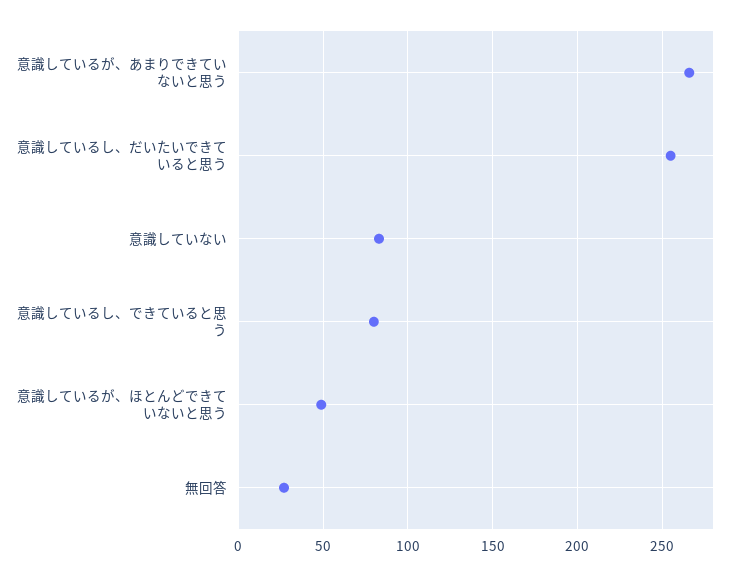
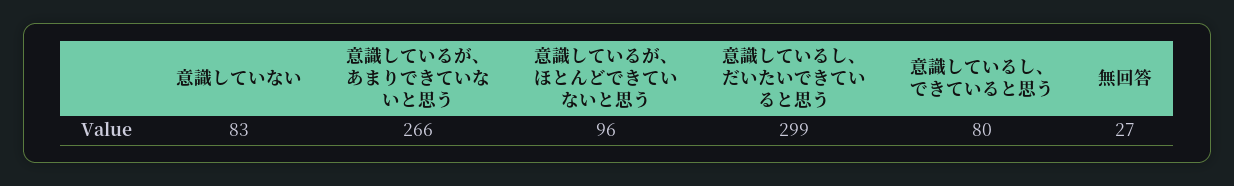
意識しているし、だいたいできていると思う: 255 -> 299
意識しているが、ほとんどできていないと思う: 50 -> 96

